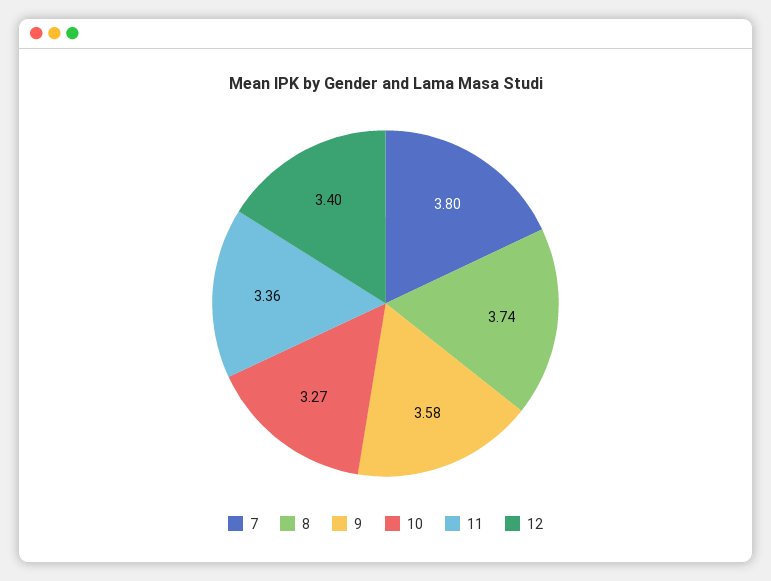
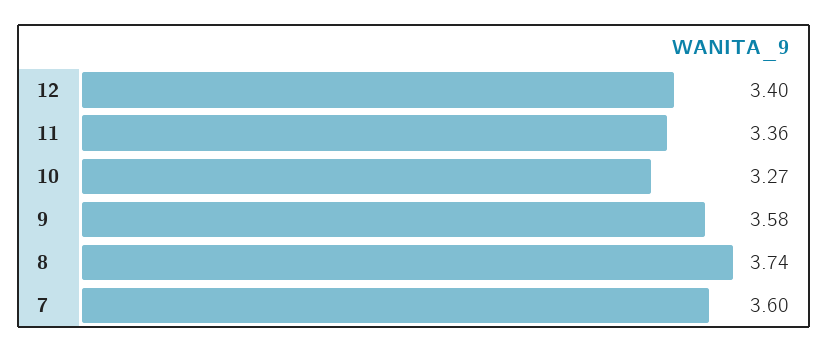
7: 3.8 -> 3.6

